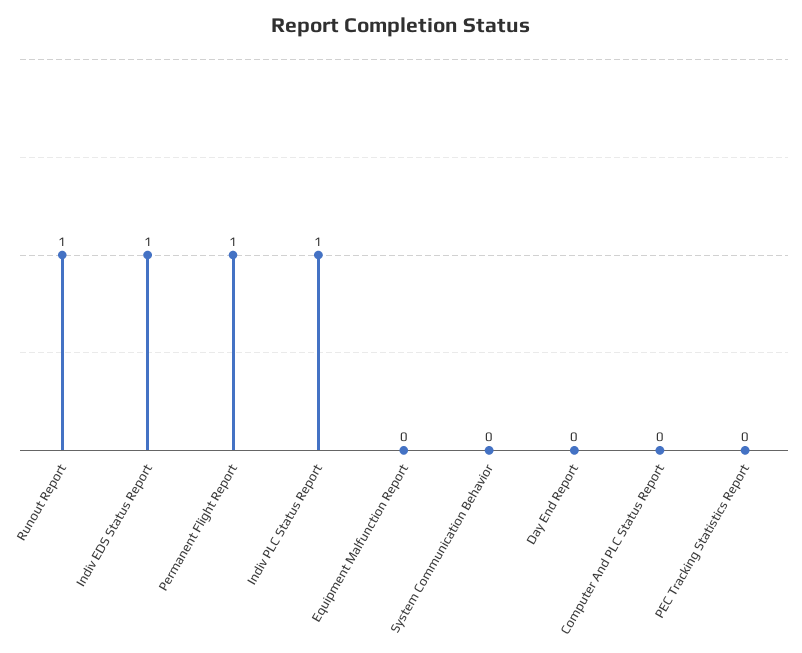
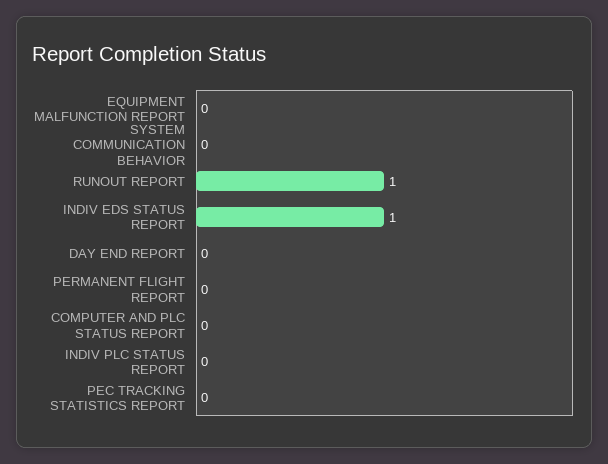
Permanent Flight Report: 1 -> 0
Indiv PLC Status Report: 1 -> 0

